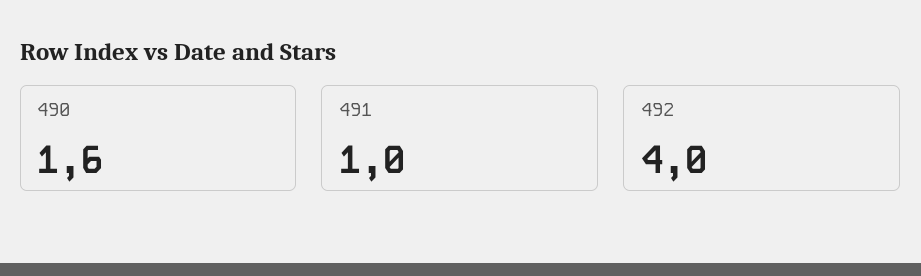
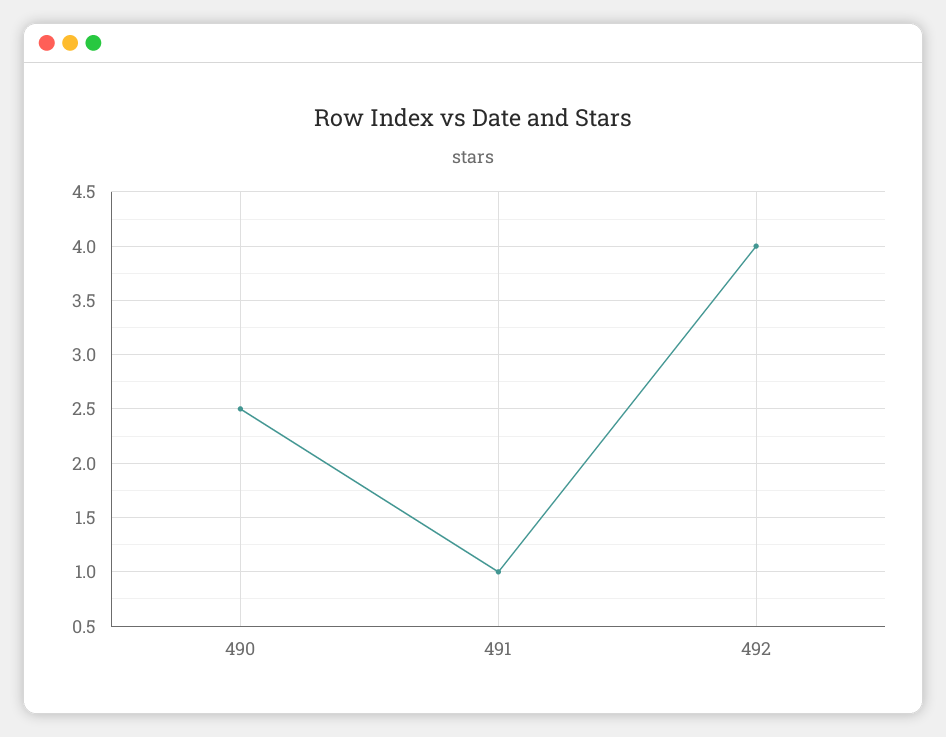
490: 1.6 -> 2.5

